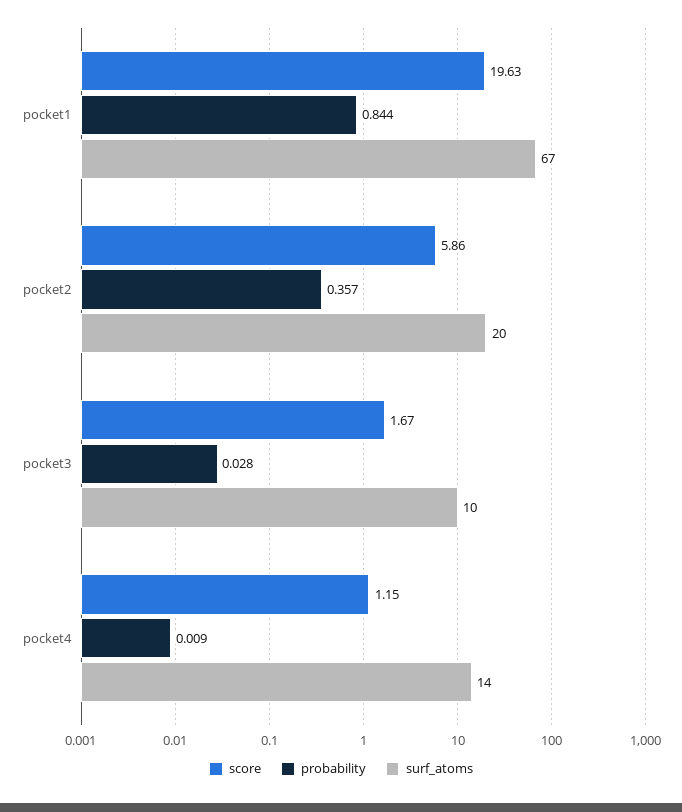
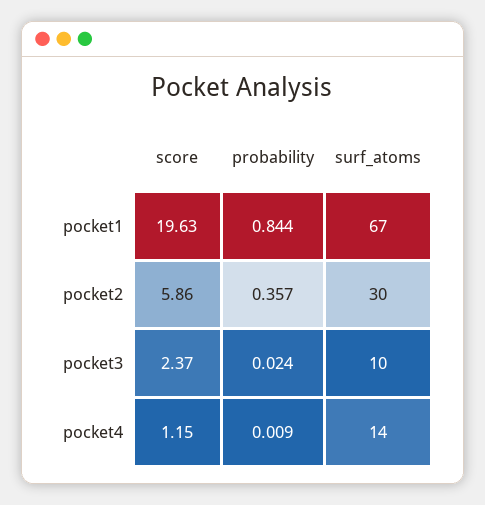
surf_atoms, pocket2: 20 -> 30
score, pocket3: 1.67 -> 2.37
probability, pocket3: 0.028 -> 0.024

